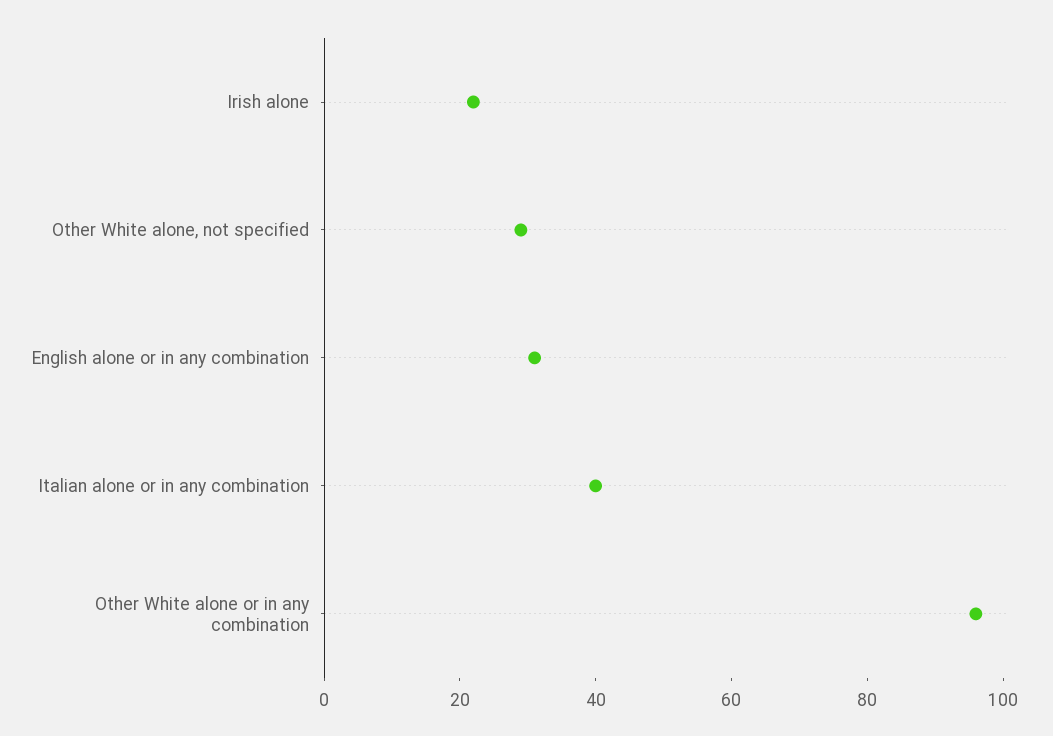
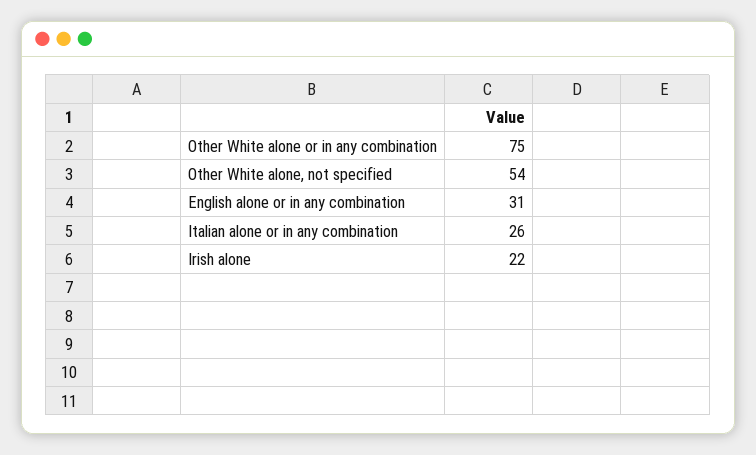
Other White alone, not specified: 30 -> 54
Italian alone or in any combination: 40 -> 26
Other White alone or in any combination: 95 -> 75

